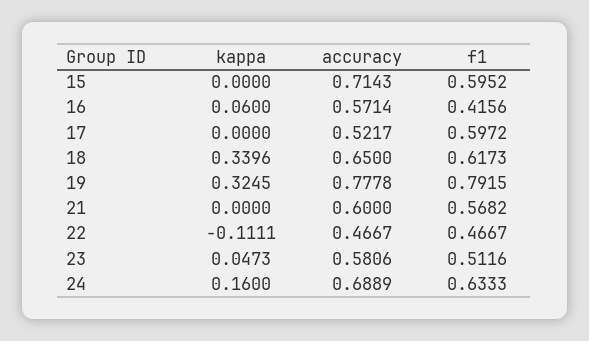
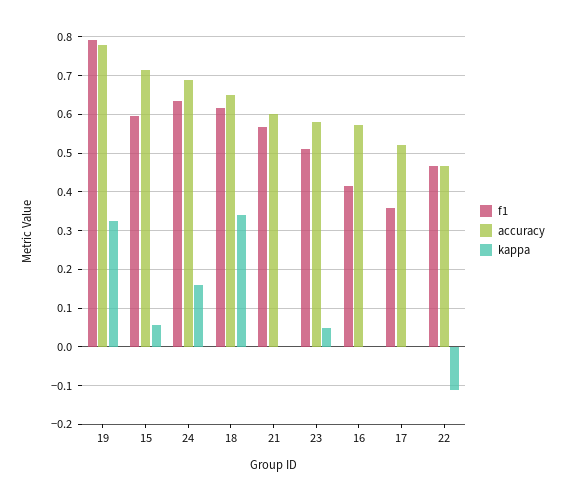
kappa, 15: 0 -> 0.06
kappa, 16: 0.06 -> 0
f1, 17: 0.5972 -> 0.36

